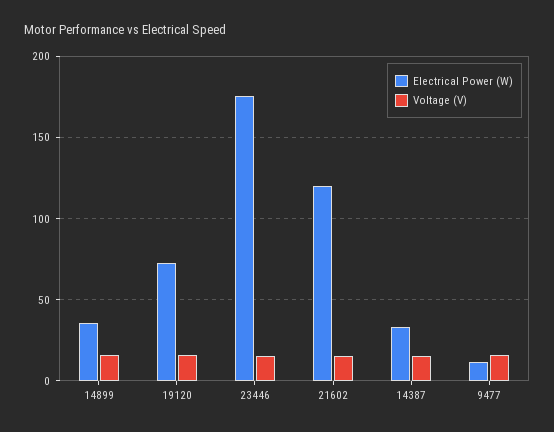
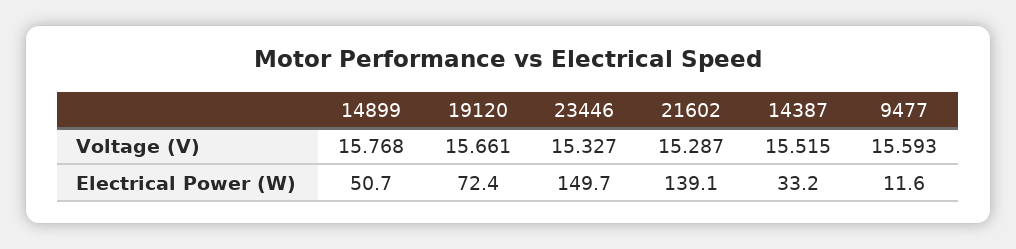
Electrical Power (W), 14899: 35 -> 50.7
Electrical Power (W), 23446: 175 -> 149.7
Electrical Power (W), 21602: 120 -> 139.1

